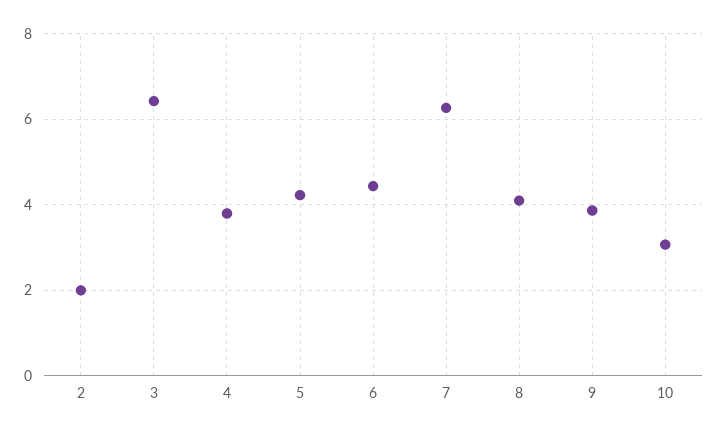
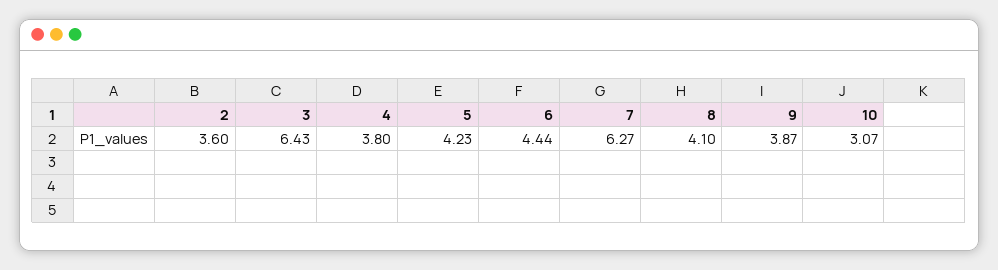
2: 2 -> 3.6

